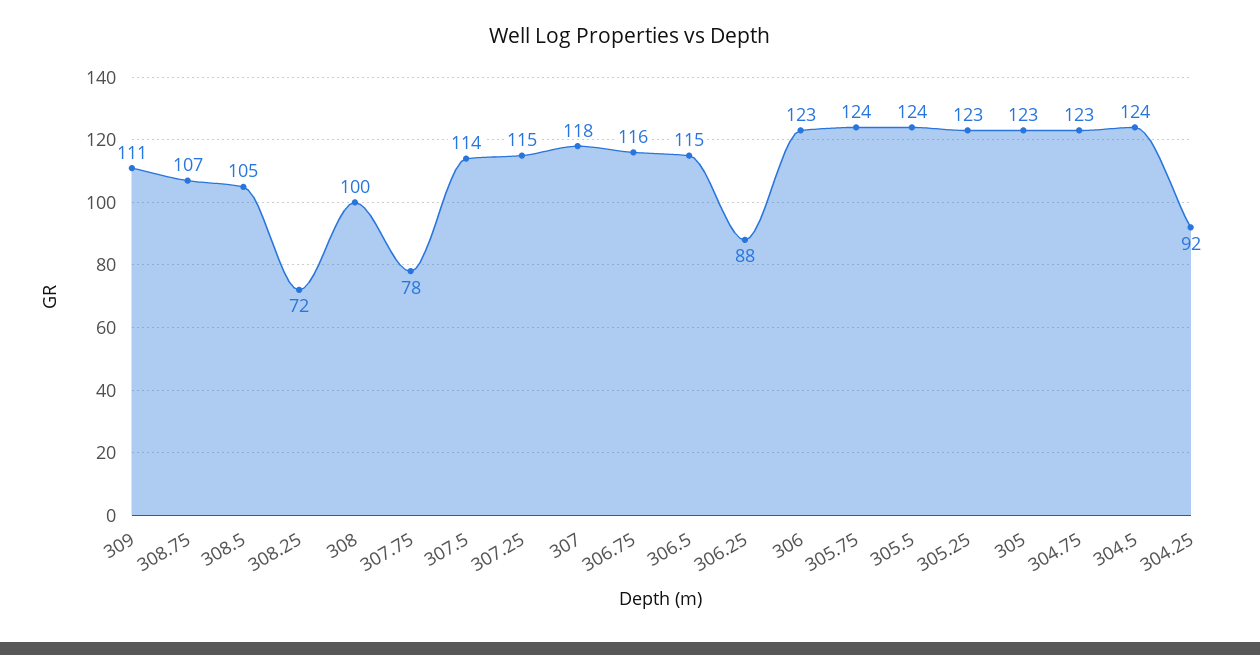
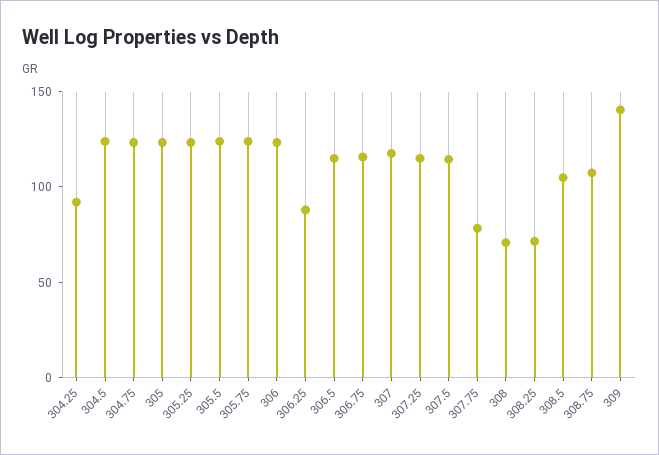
309: 111 -> 140
308: 100 -> 70

